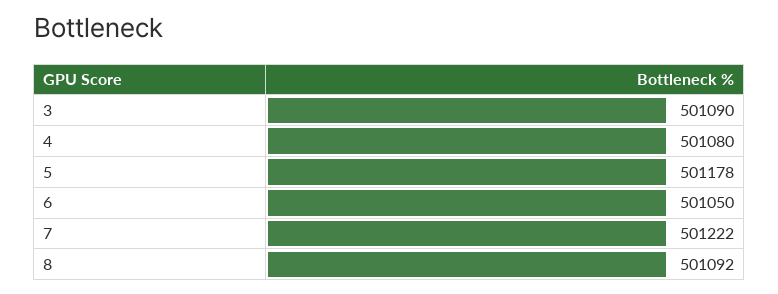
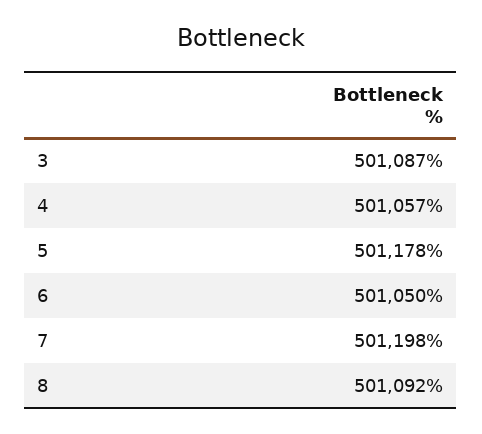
3: 501090 -> 501087
4: 501080 -> 501057
7: 501222 -> 501198

